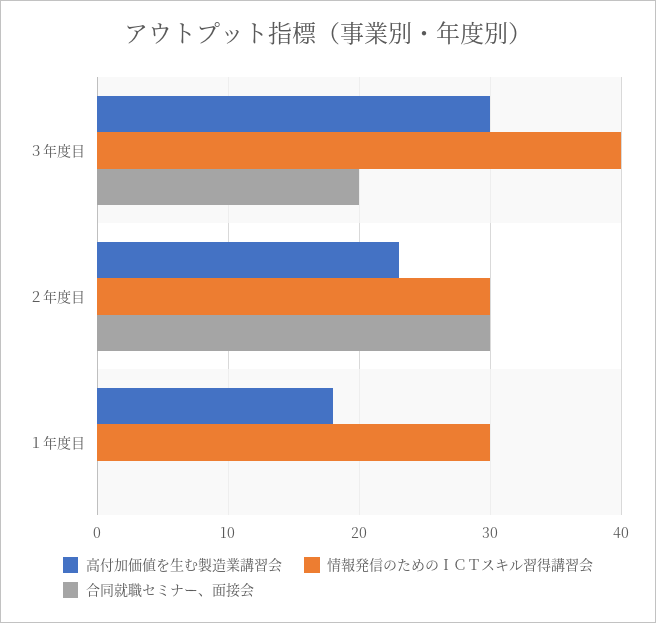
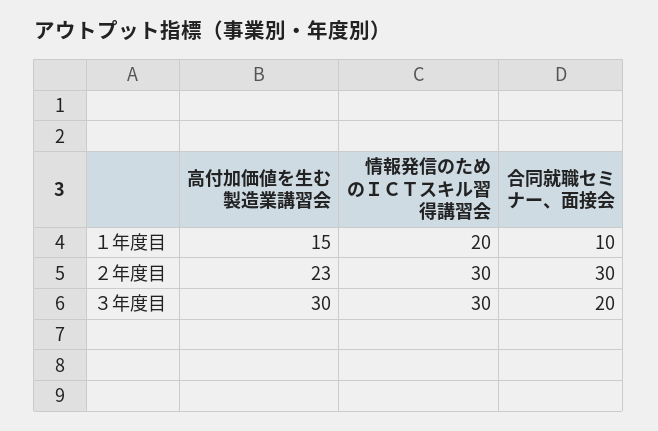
情報発信のためのＩＣＴスキル習得講習会, ３年度目: 40 -> 30
高付加価値を生む製造業講習会, １年度目: 18 -> 15
情報発信のためのＩＣＴスキル習得講習会, １年度目: 30 -> 20
合同就職セミナー、面接会, １年度目: 0 -> 10

